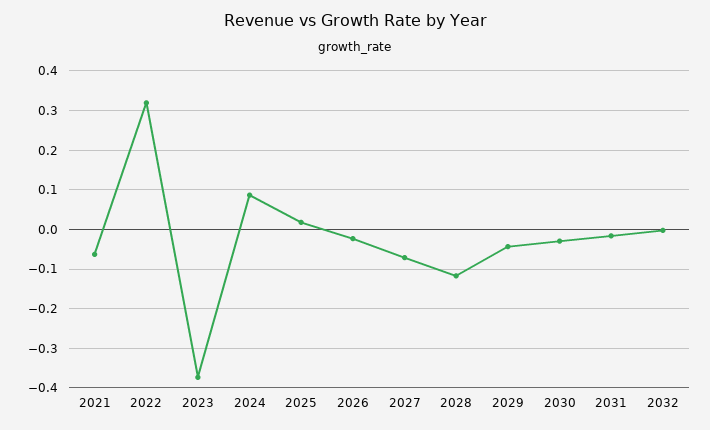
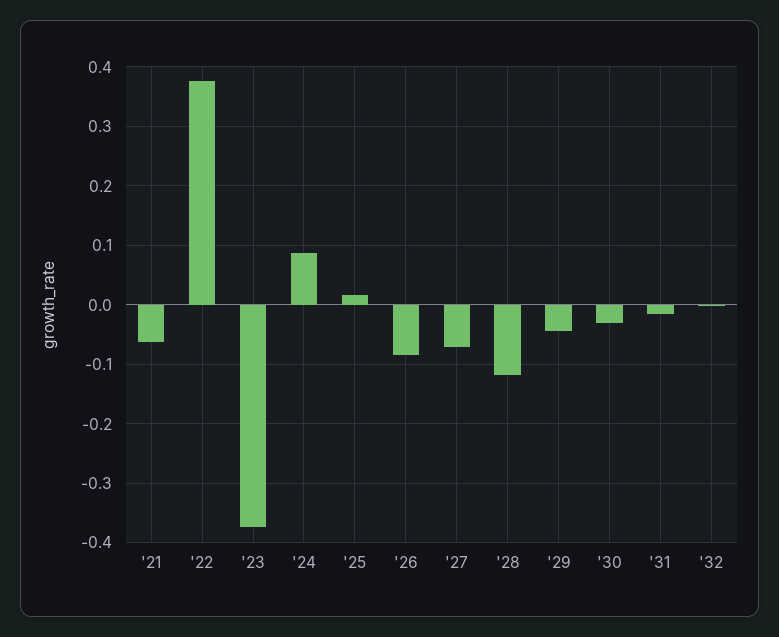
2022: 0.32 -> 0.38
2026: -0.02 -> -0.08

